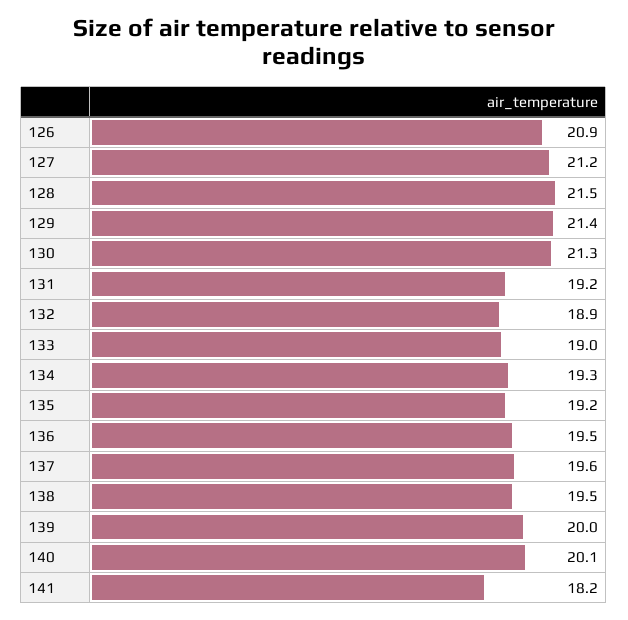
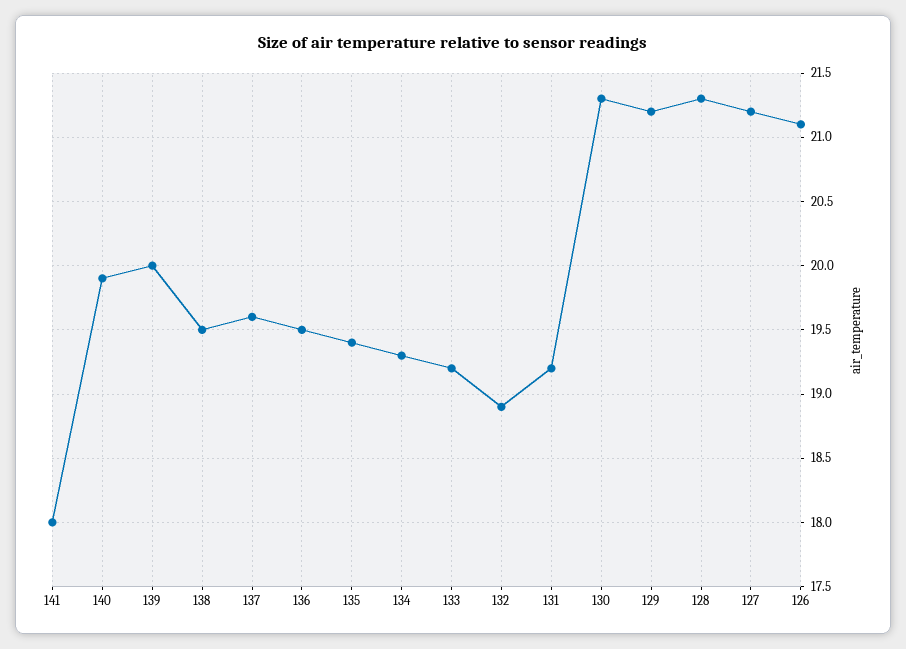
126: 20.9 -> 21.1
128: 21.5 -> 21.3
129: 21.4 -> 21.2
133: 19 -> 19.2
135: 19.2 -> 19.4
140: 20.1 -> 19.9
141: 18.2 -> 18

